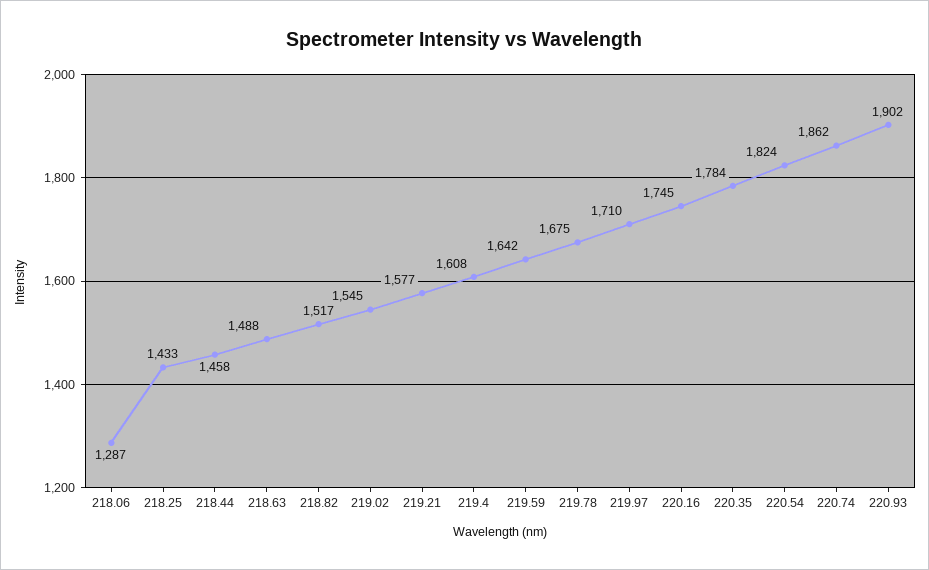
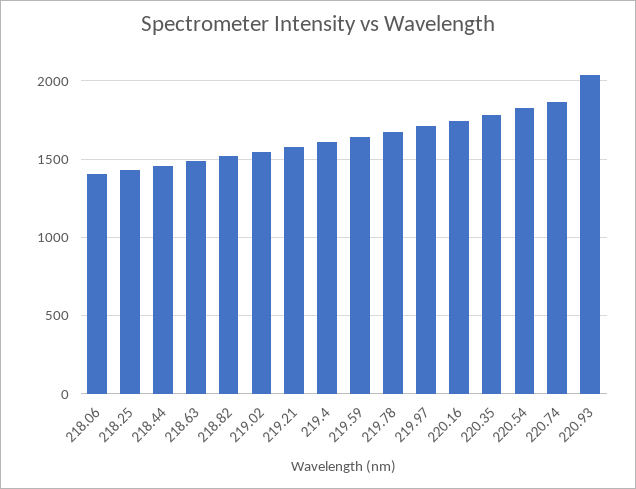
218.06: 1287 -> 1400
220.93: 1902 -> 2050

